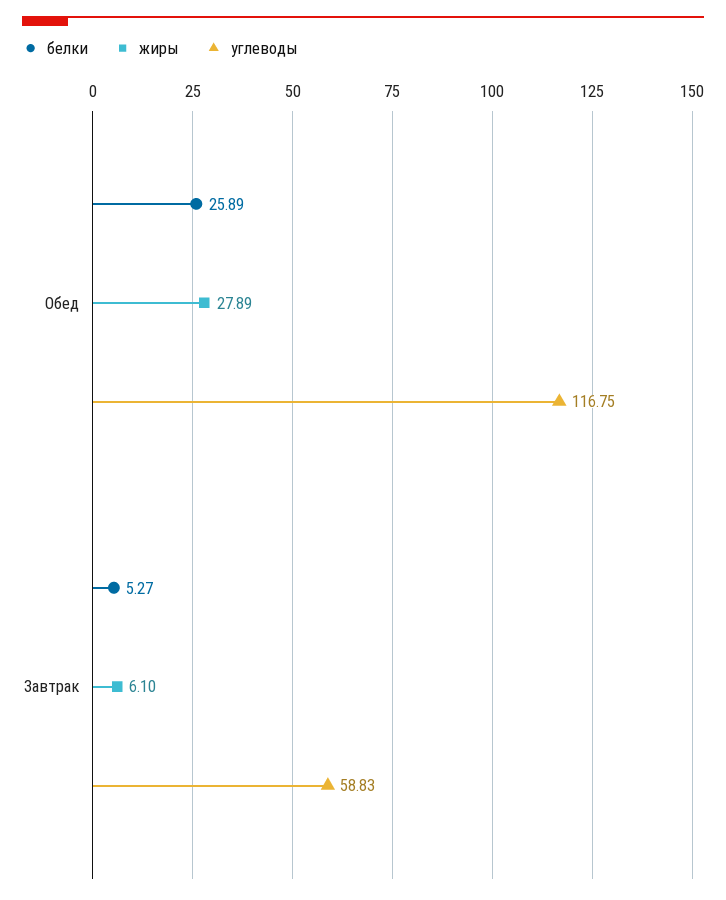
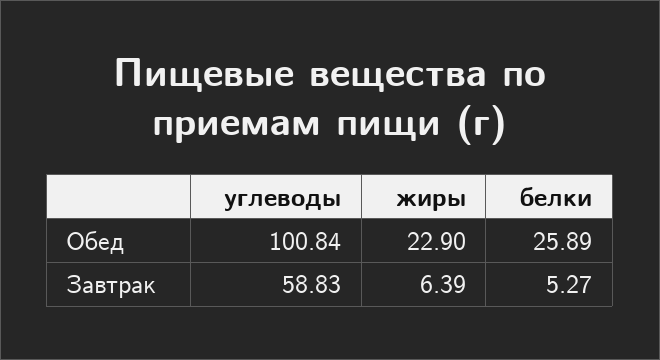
жиры, Обед: 27.89 -> 22.9
углеводы, Обед: 116.75 -> 100.84
жиры, Завтрак: 6.1 -> 6.39

